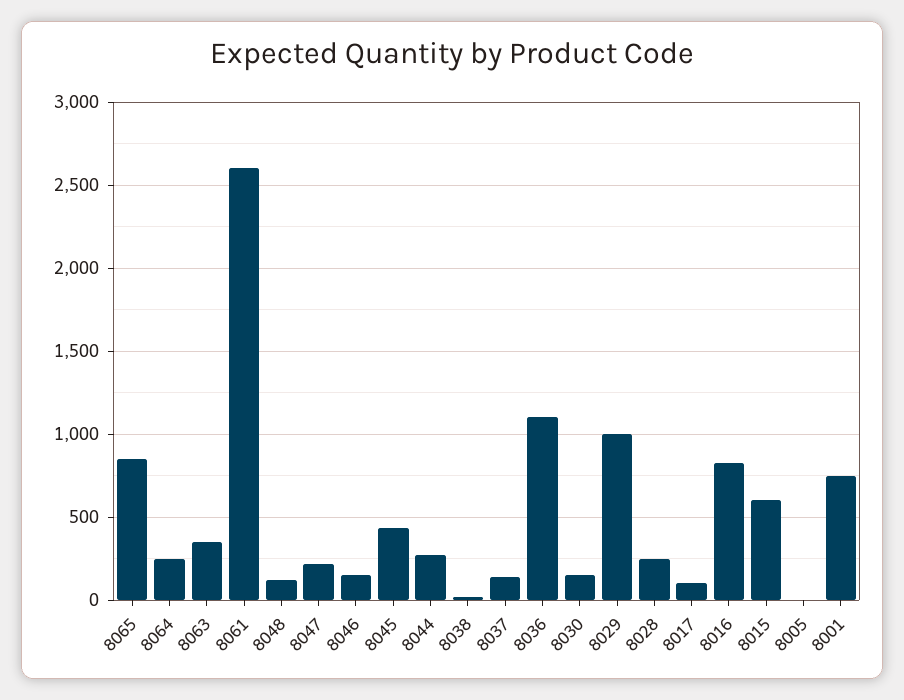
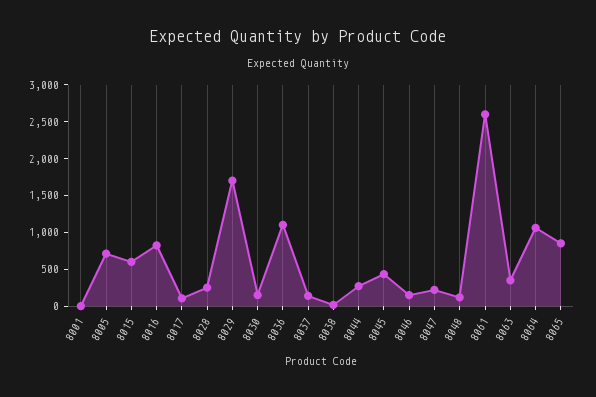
8064: 250 -> 1000
8029: 1000 -> 1750
8005: 0 -> 750
8001: 750 -> 0

